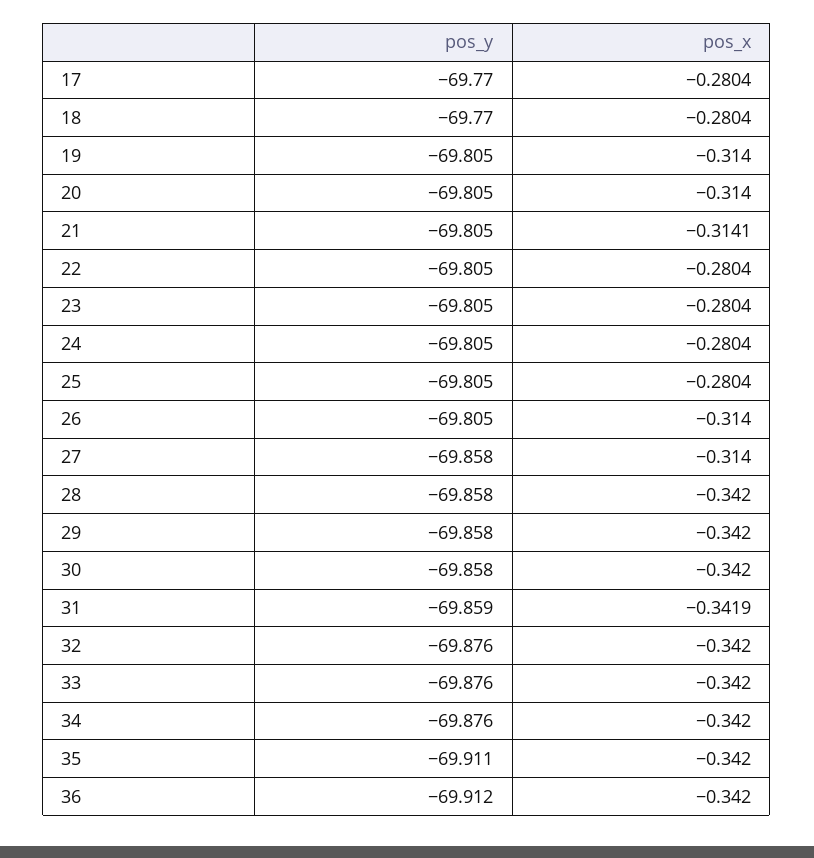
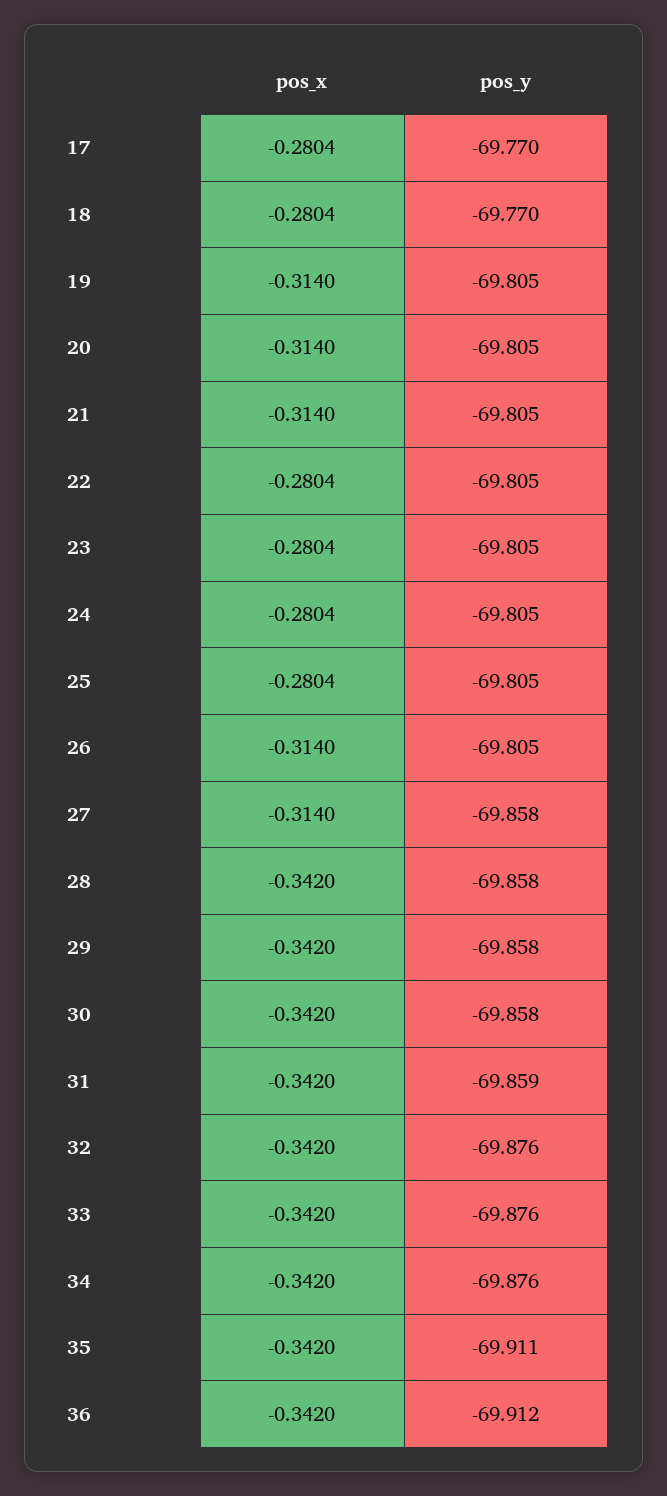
pos_x, 21: -0.3141 -> -0.314
pos_x, 31: -0.3419 -> -0.342

